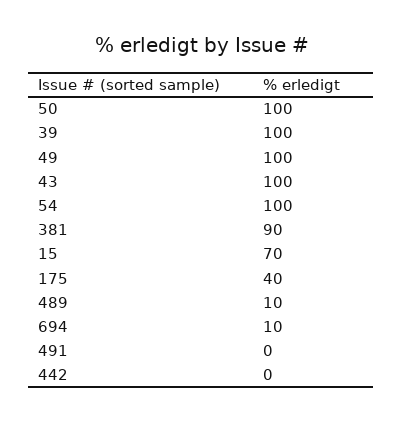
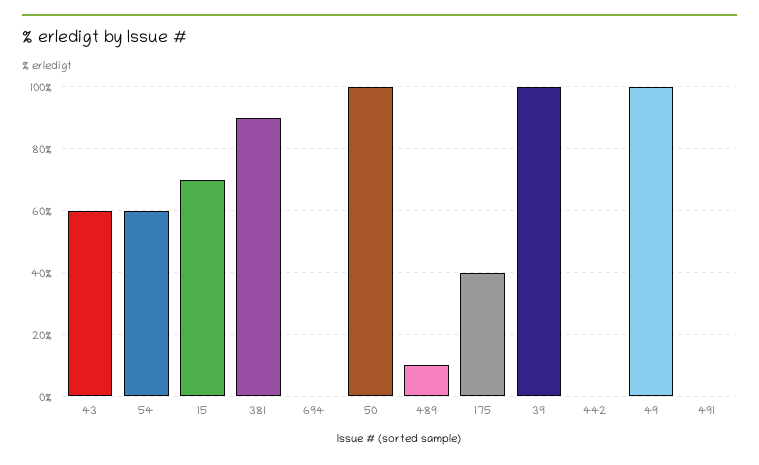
43: 100 -> 60
54: 100 -> 60
694: 10 -> 0

